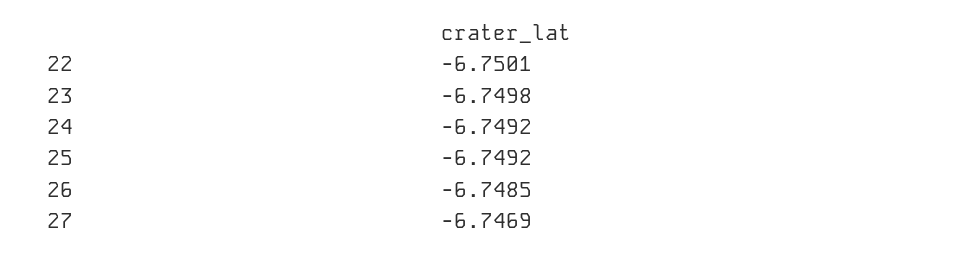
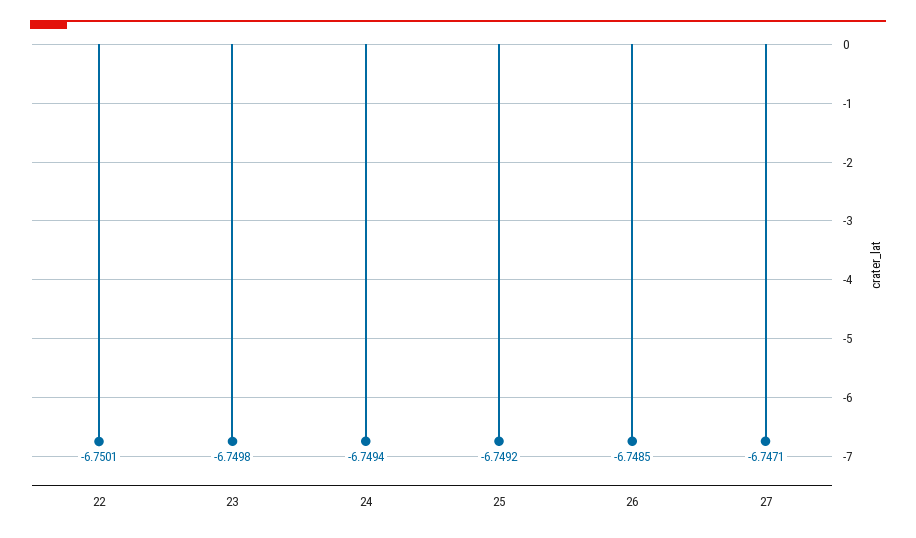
24: -6.7492 -> -6.7494
27: -6.7469 -> -6.7471

